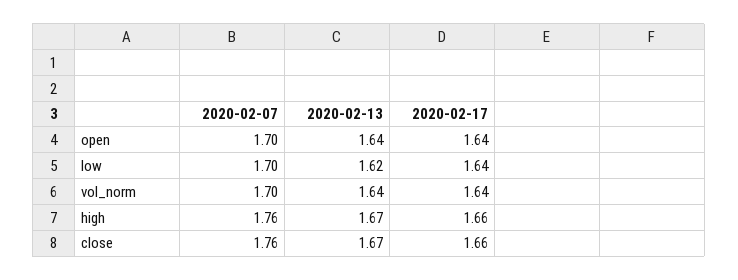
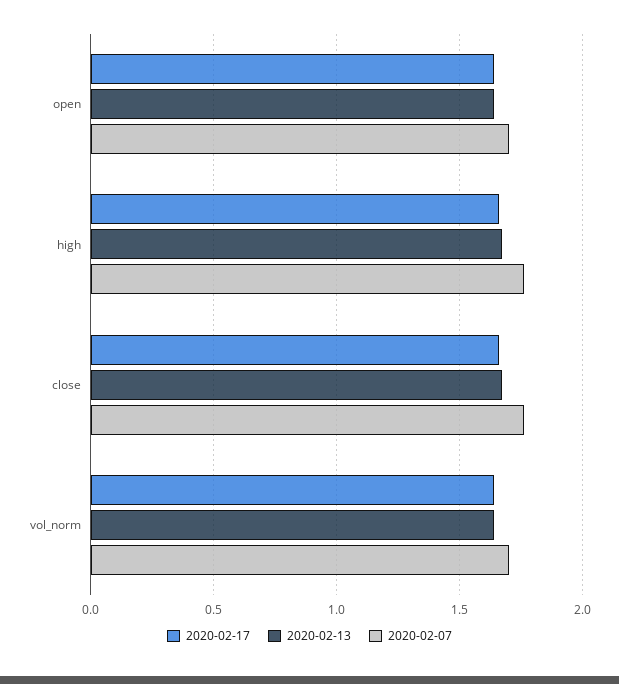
2020-02-07, low: 1.7 -> none
2020-02-13, low: 1.62 -> none
2020-02-17, low: 1.64 -> none

